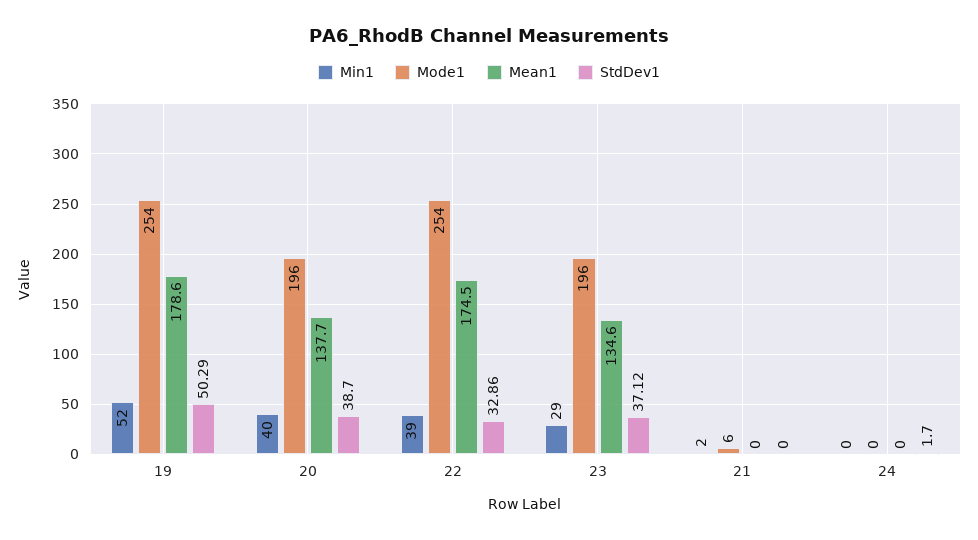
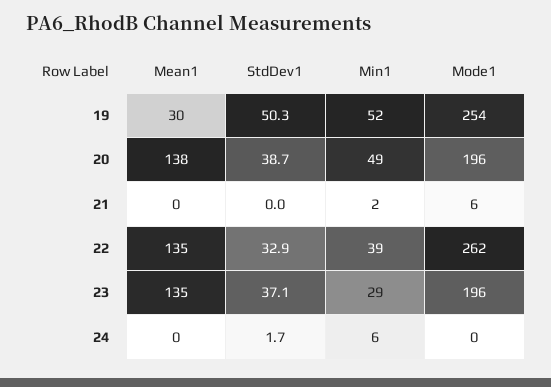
Mean1, 19: 178.6 -> 30
Min1, 20: 40 -> 49
Mode1, 22: 254 -> 262
Mean1, 22: 174.5 -> 135
Min1, 24: 0 -> 6

